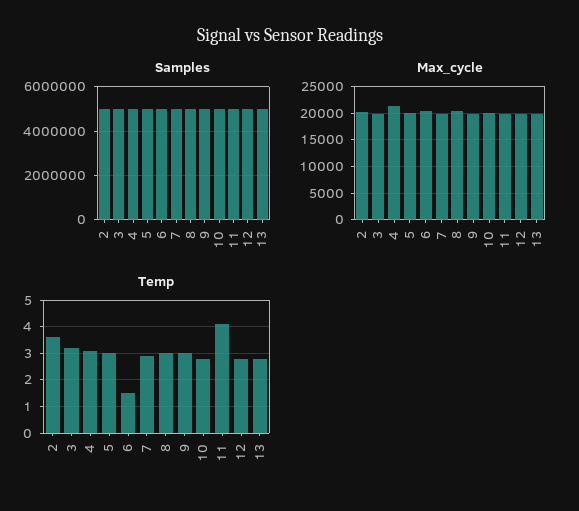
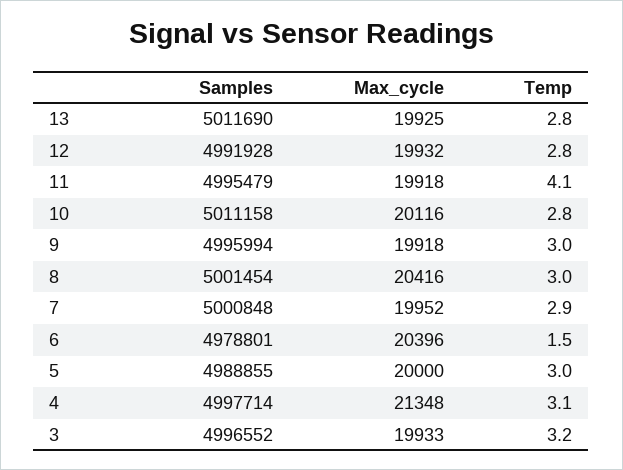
Samples, 2: 5000000 -> none
Max_cycle, 2: 20000 -> none
Temp, 2: 3.5 -> none

